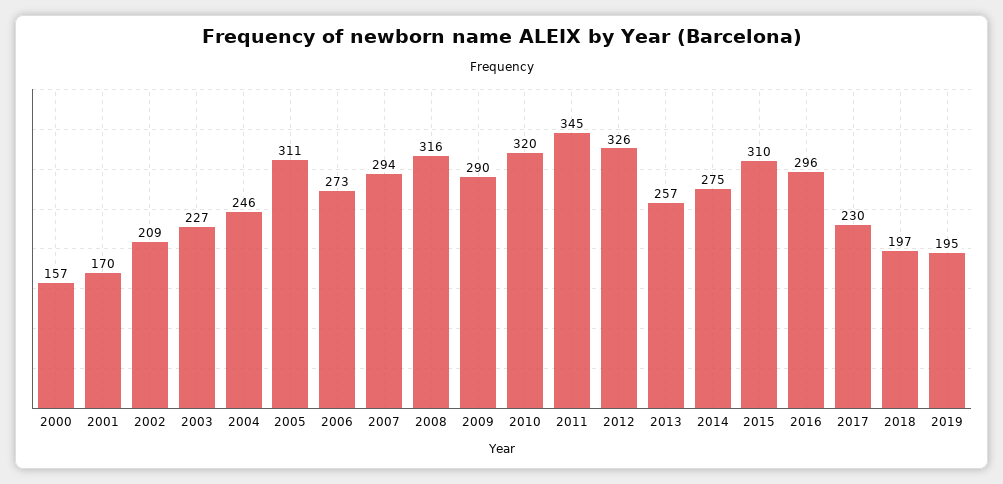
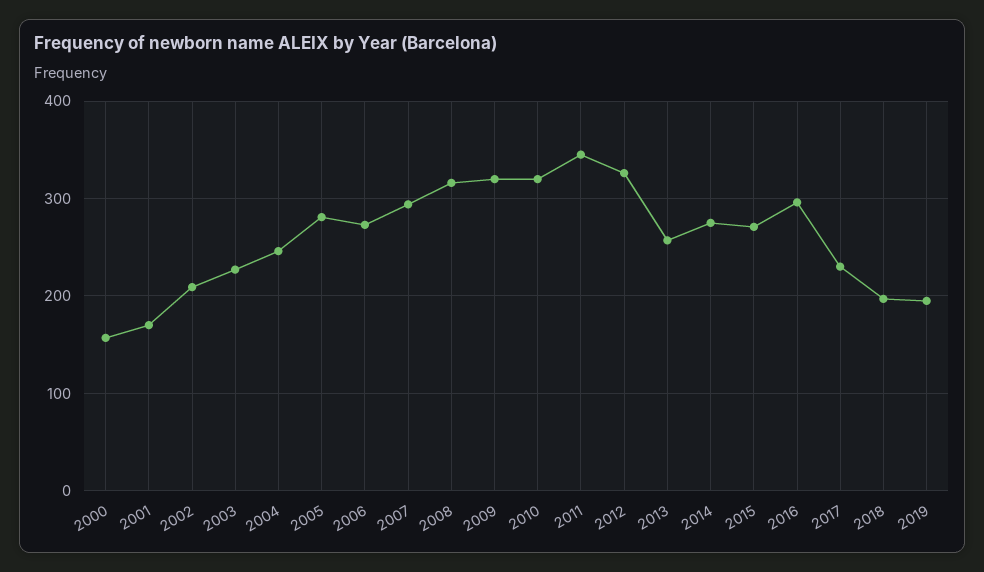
2005: 311 -> 280
2009: 290 -> 320
2015: 310 -> 270

